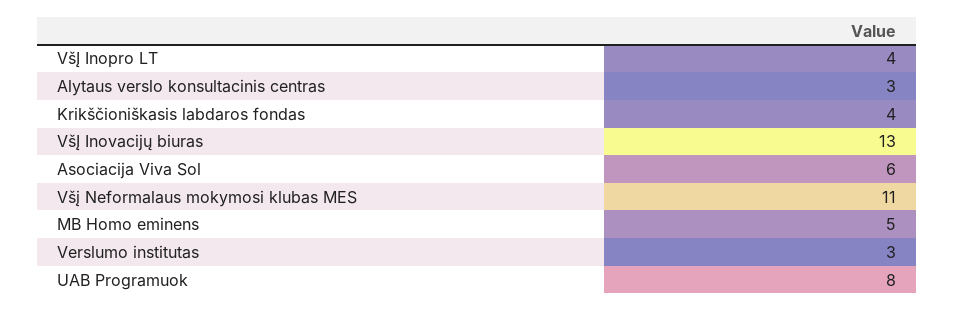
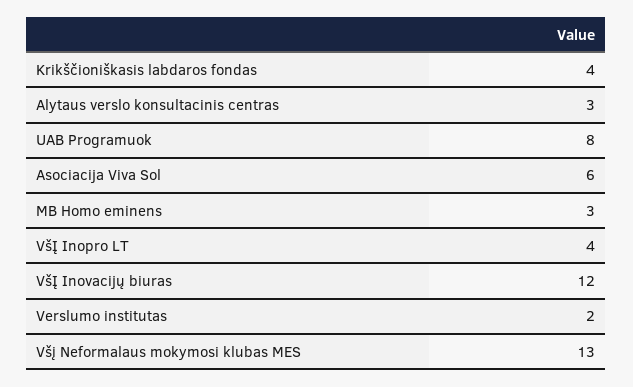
VšĮ Inovacijų biuras: 13 -> 12
Všį Neformalaus mokymosi klubas MES: 11 -> 13
MB Homo eminens: 5 -> 3
Verslumo institutas: 3 -> 2

